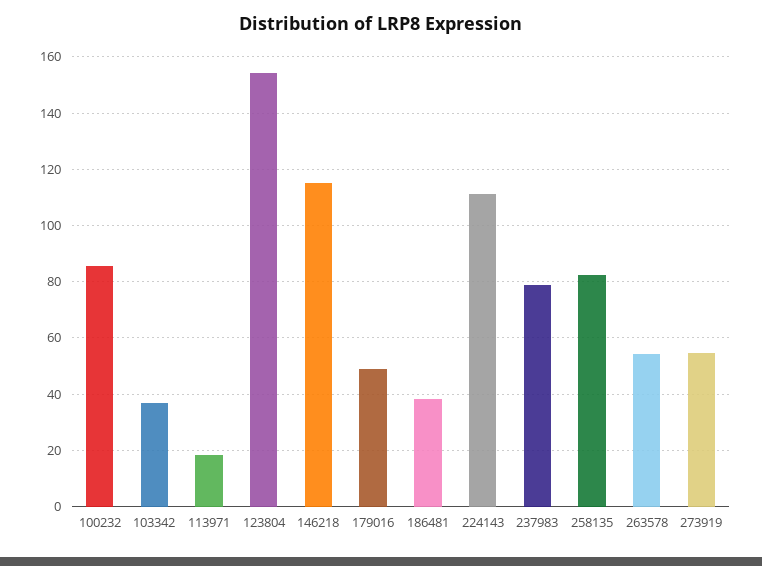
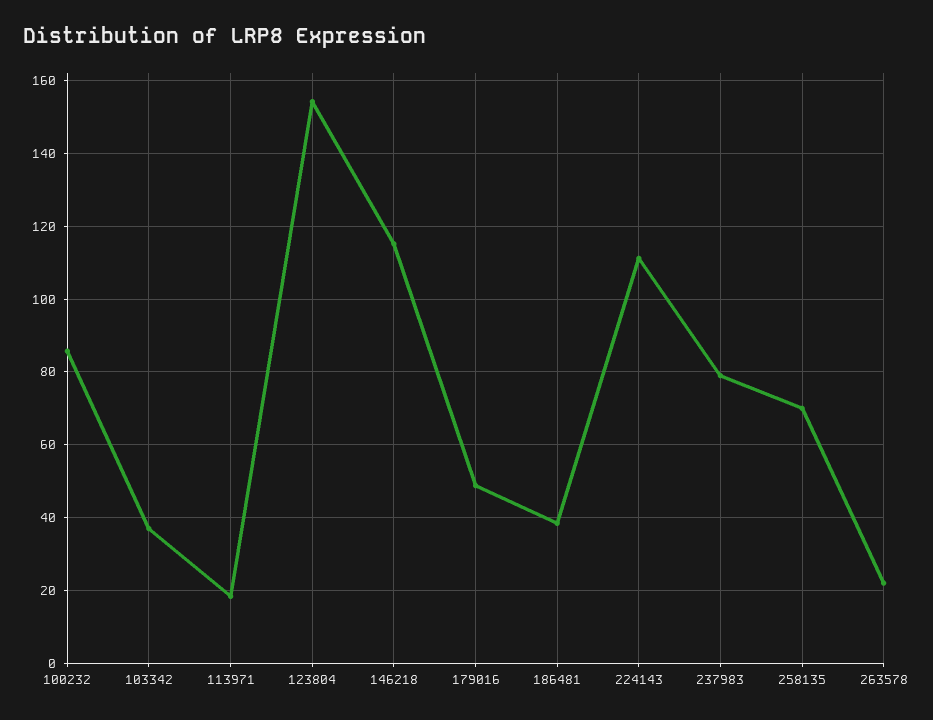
258135: 82.5 -> 70
263578: 55 -> 22
273919: 55 -> none

